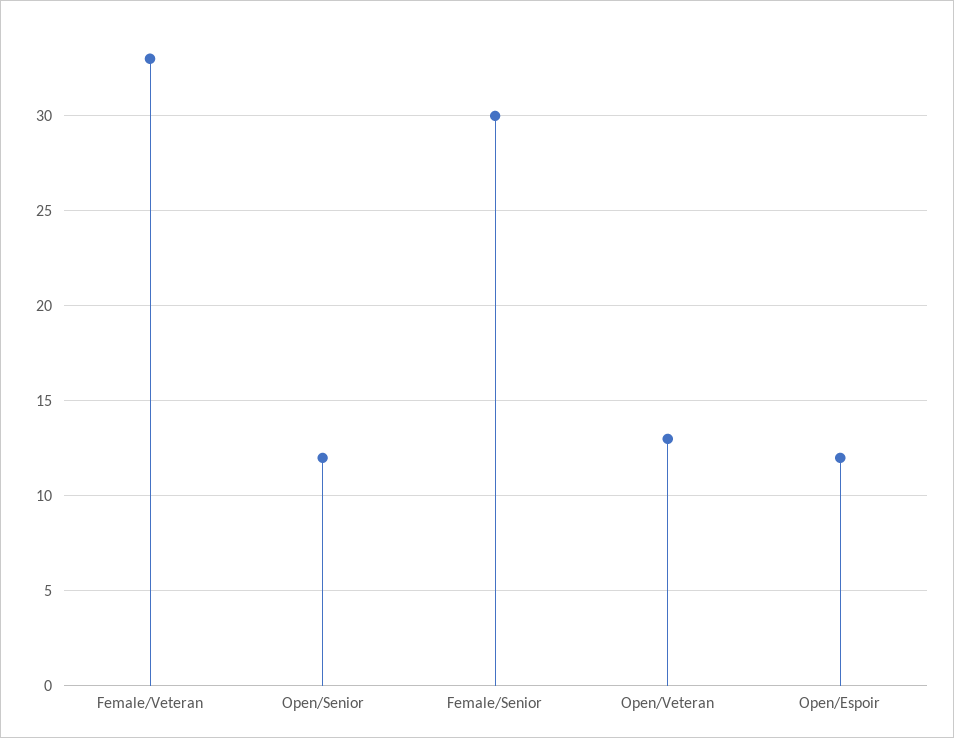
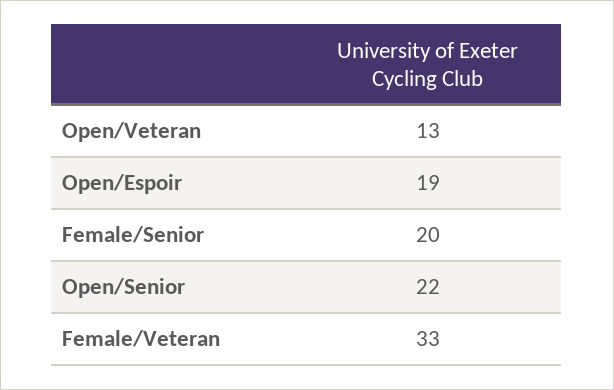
Open/Senior: 12 -> 22
Female/Senior: 30 -> 20
Open/Espoir: 12 -> 19

